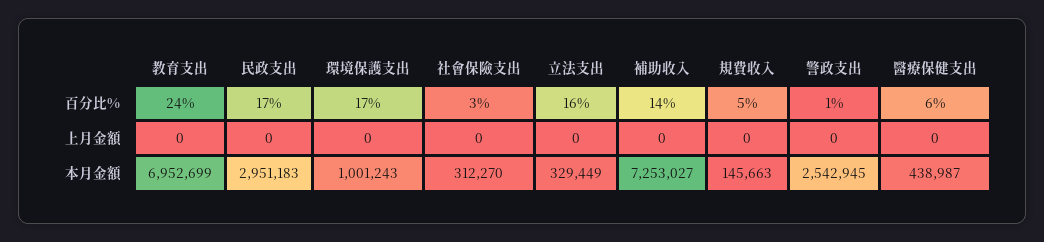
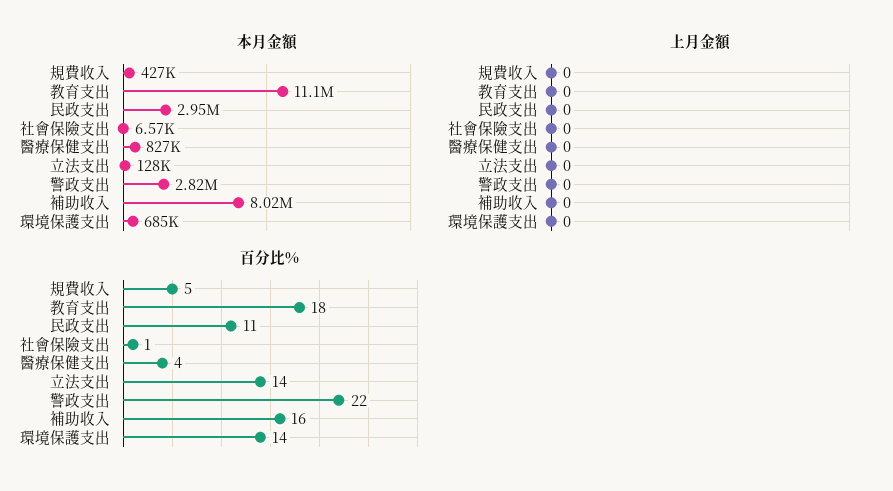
百分比%, 教育支出: 24 -> 18
百分比%, 民政支出: 17 -> 11
百分比%, 環境保護支出: 17 -> 14
百分比%, 社會保險支出: 3 -> 1
百分比%, 立法支出: 16 -> 14
百分比%, 補助收入: 14 -> 16
百分比%, 警政支出: 1 -> 22
百分比%, 醫療保健支出: 6 -> 4
本月金額, 教育支出: 6952699 -> 11100000
本月金額, 環境保護支出: 1001243 -> 685000
本月金額, 社會保險支出: 312270 -> 6570
本月金額, 立法支出: 329449 -> 128000
本月金額, 補助收入: 7253027 -> 8020000
本月金額, 規費收入: 145663 -> 427000
本月金額, 警政支出: 2542945 -> 2820000
本月金額, 醫療保健支出: 438987 -> 827000

